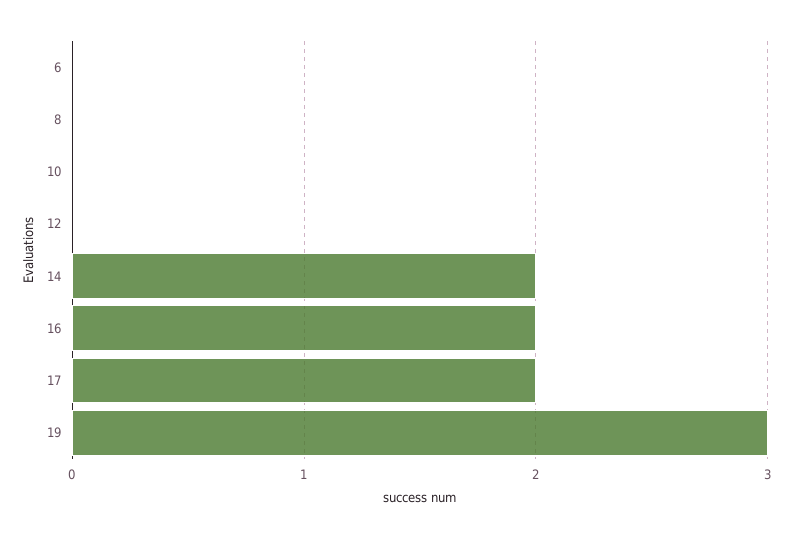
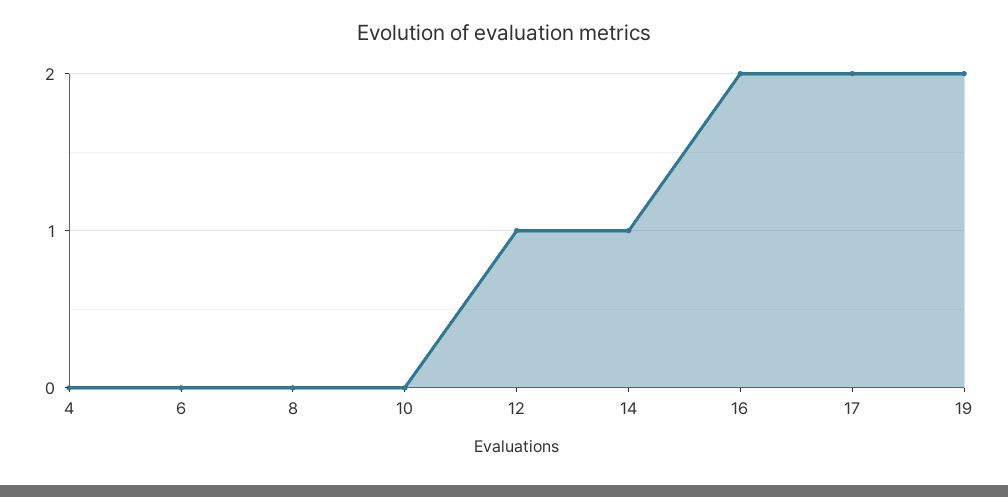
12: 0 -> 1
14: 2 -> 1
19: 3 -> 2
4: none -> 0

